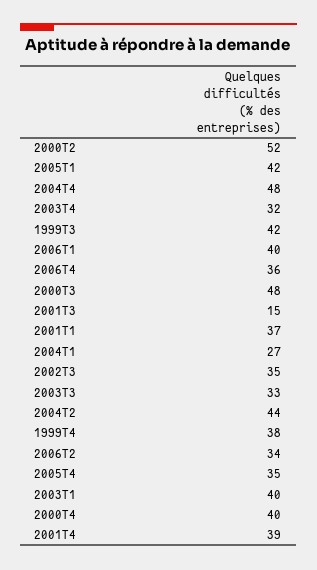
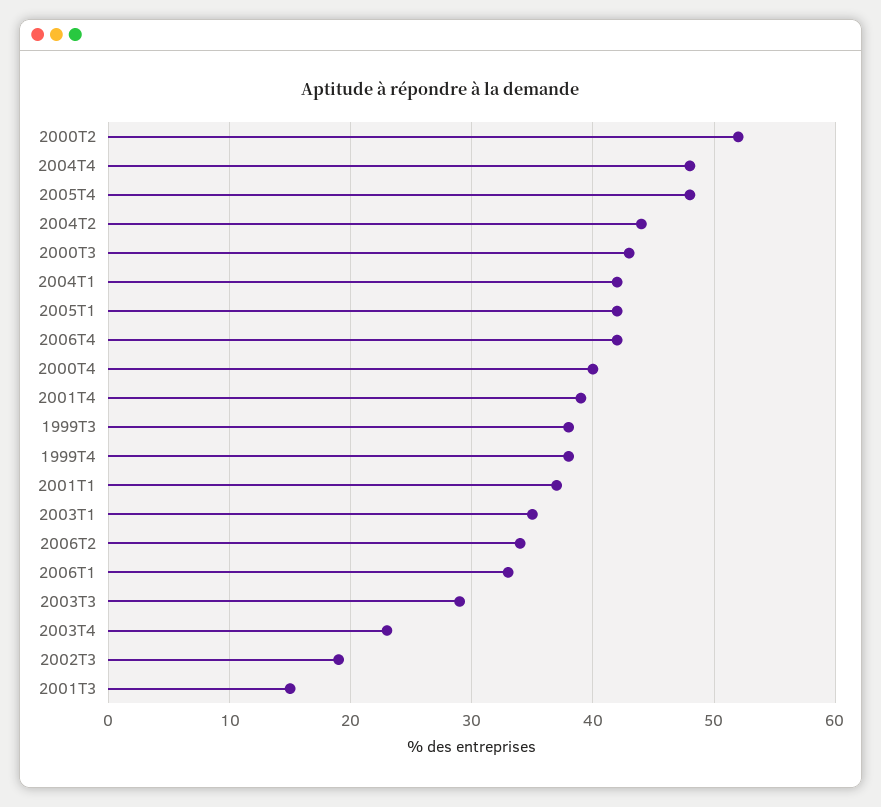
2003T4: 32 -> 23
1999T3: 42 -> 38
2006T1: 40 -> 33
2006T4: 36 -> 42
2000T3: 48 -> 43
2004T1: 27 -> 42
2002T3: 35 -> 19
2003T3: 33 -> 29
2005T4: 35 -> 48
2003T1: 40 -> 35

